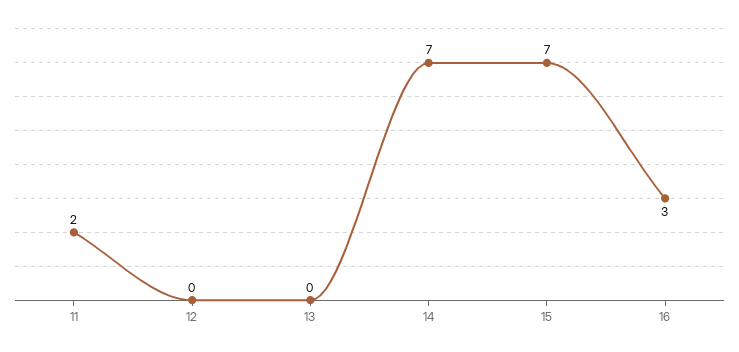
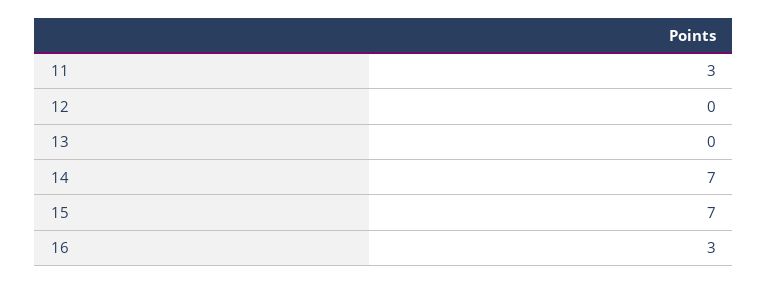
11: 2 -> 3

